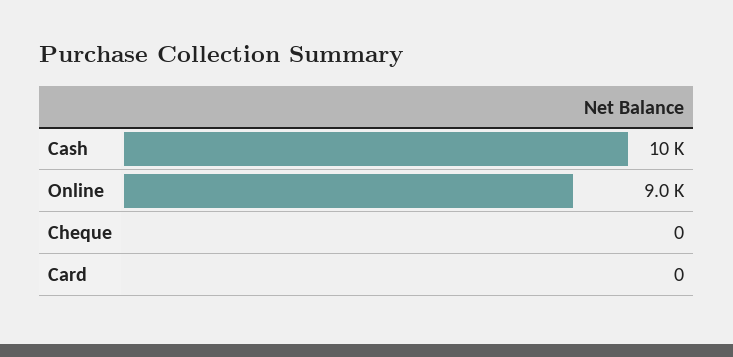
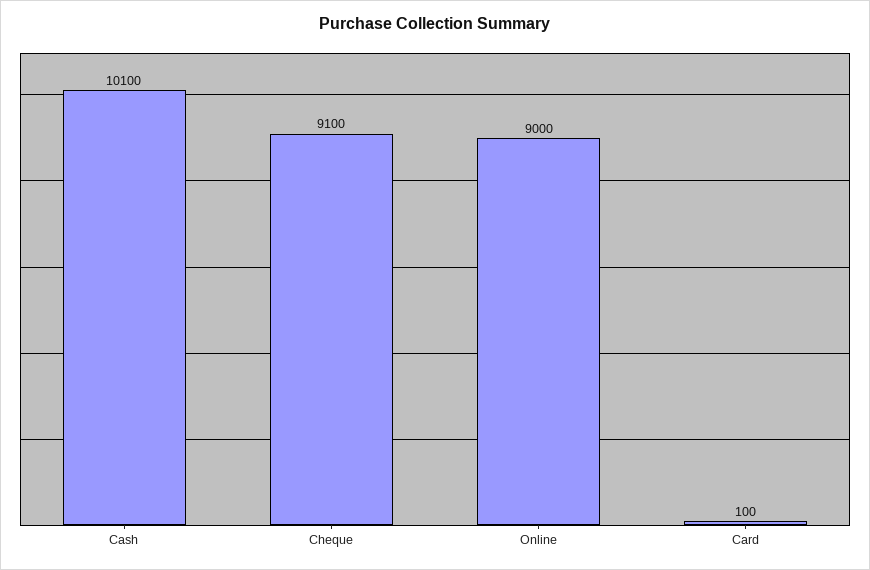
Cheque: 0 -> 9100
Card: 0 -> 100

